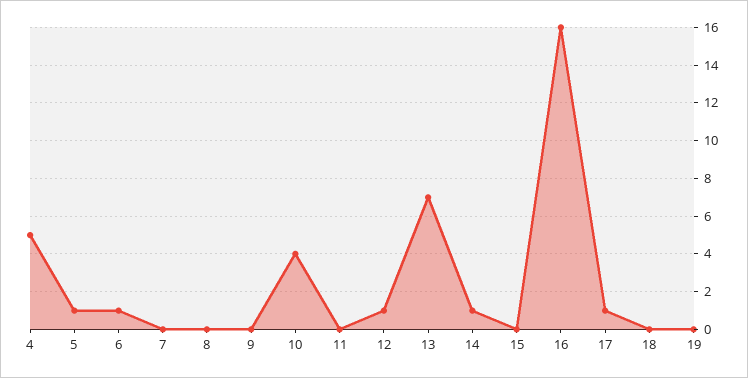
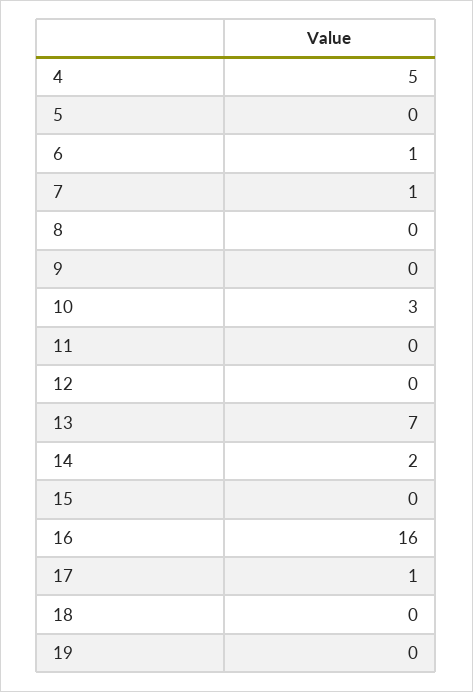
5: 1 -> 0
7: 0 -> 1
10: 4 -> 3
12: 1 -> 0
14: 1 -> 2

